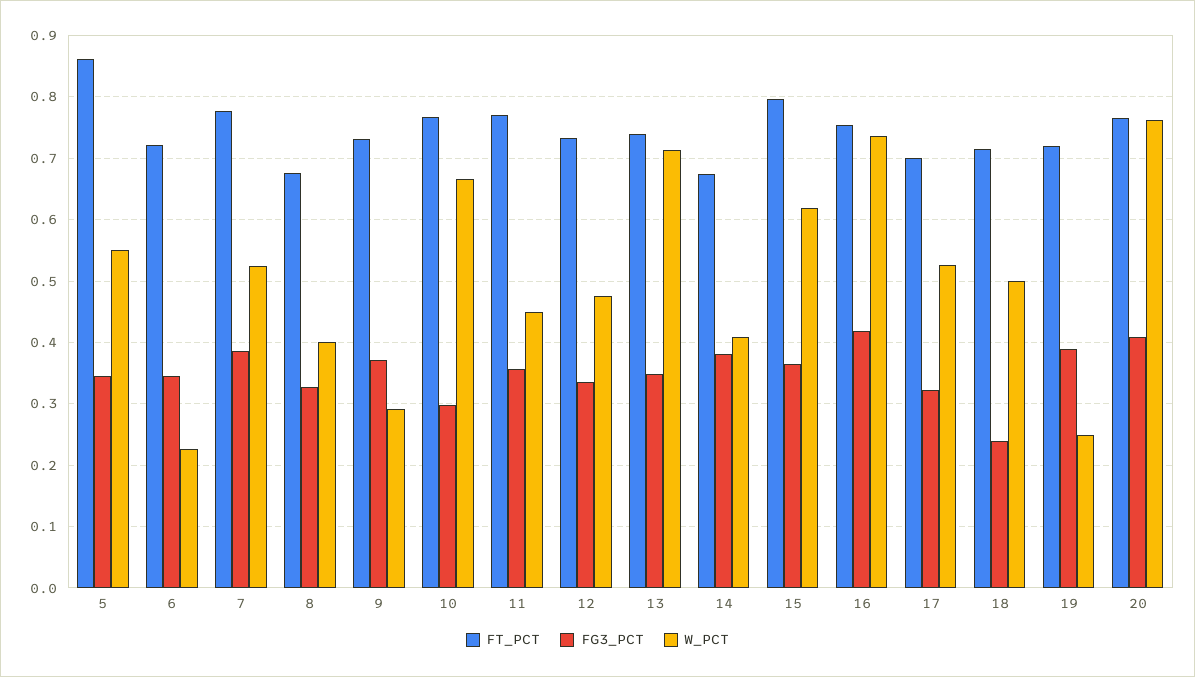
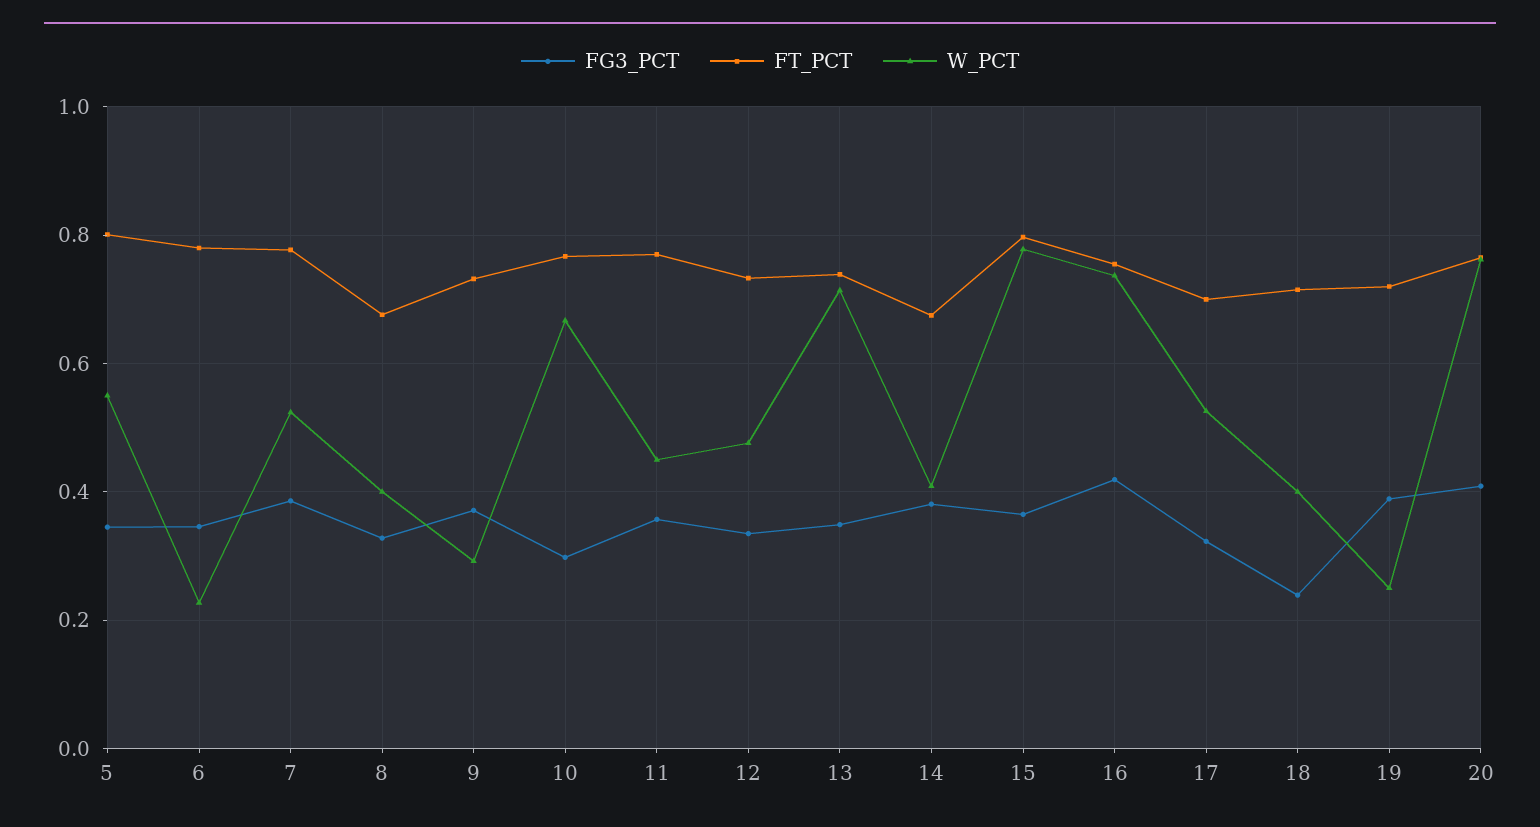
FT_PCT, 5: 0.86 -> 0.8
FT_PCT, 6: 0.72 -> 0.78
W_PCT, 15: 0.62 -> 0.78
W_PCT, 18: 0.5 -> 0.4

